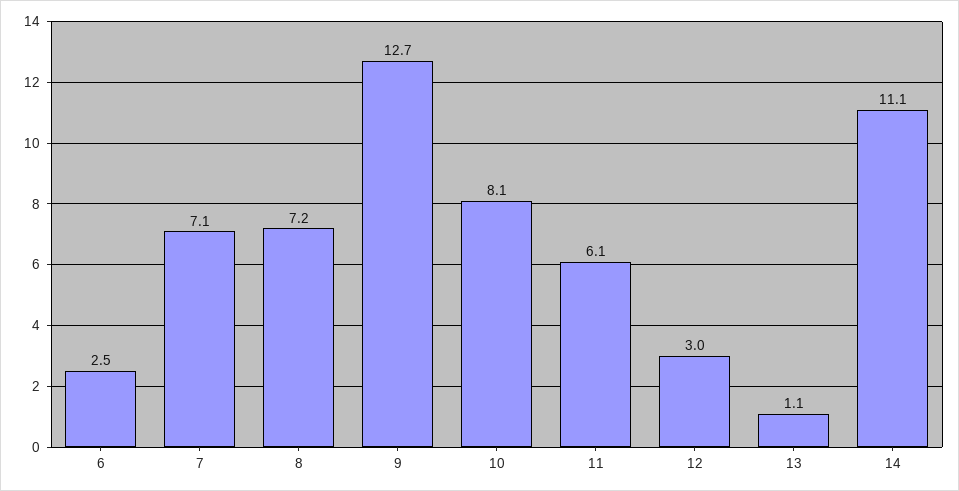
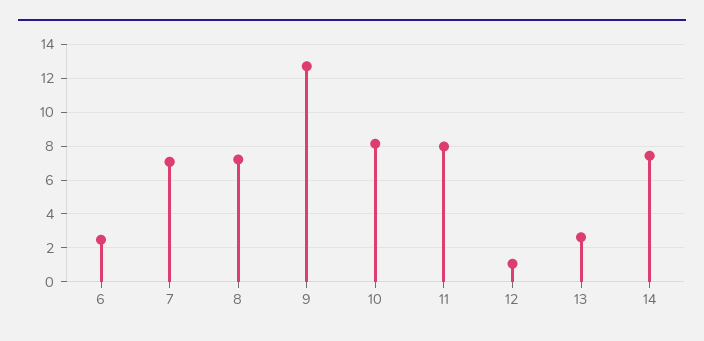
11: 6.1 -> 8
12: 3 -> 1
13: 1.1 -> 2.5
14: 11.1 -> 7.5

